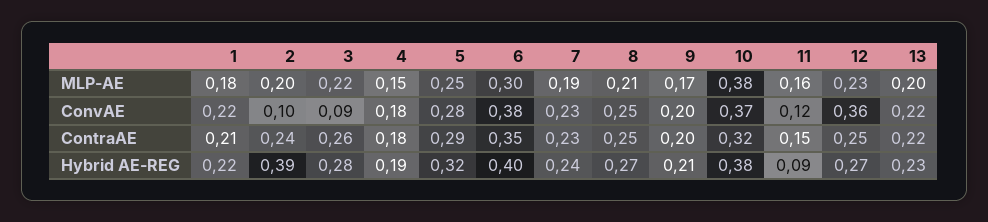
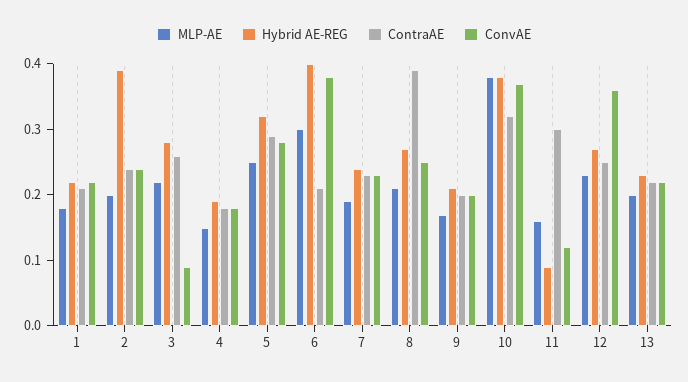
ConvAE, 2: 0.1 -> 0.25
ContraAE, 6: 0.35 -> 0.2
ContraAE, 8: 0.25 -> 0.4
ContraAE, 11: 0.15 -> 0.3

